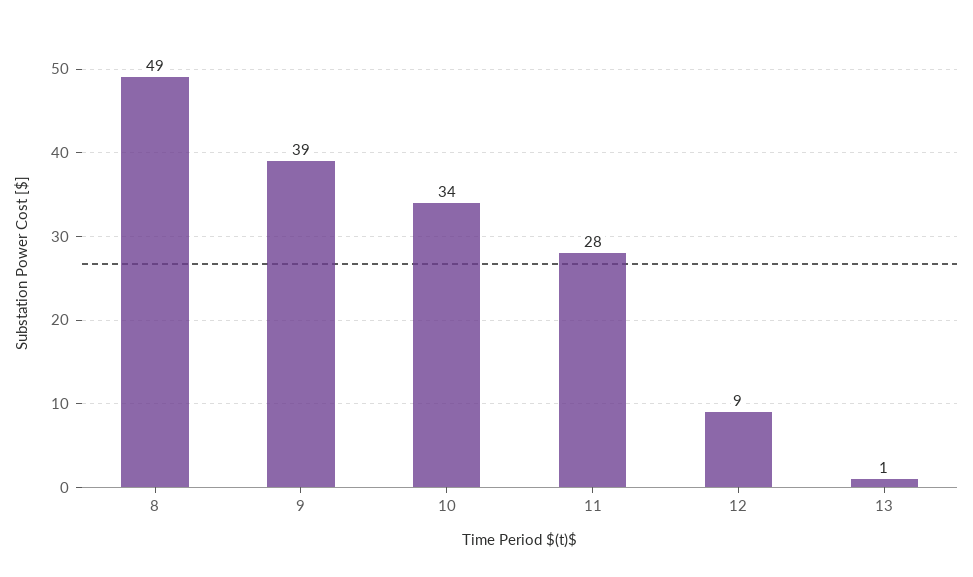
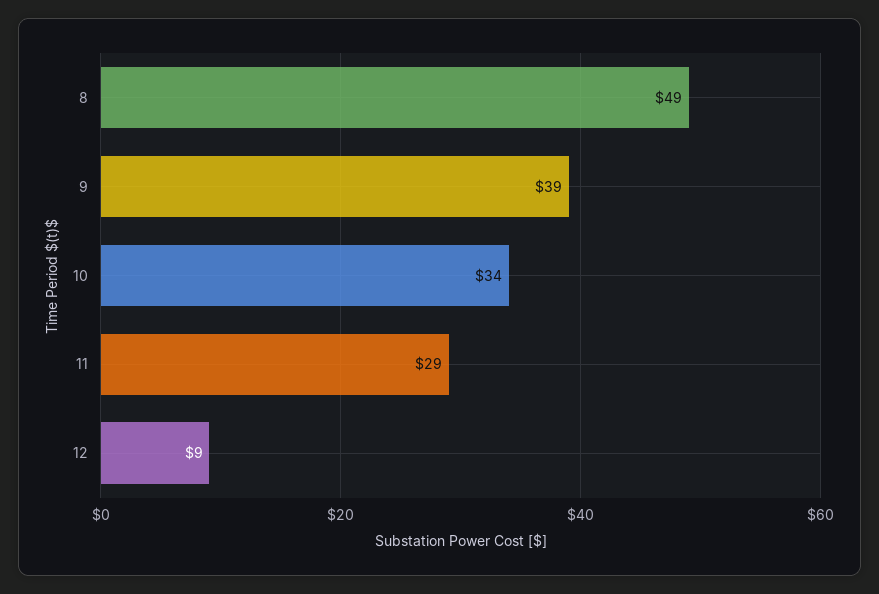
11: 28 -> 29
13: 1 -> none

